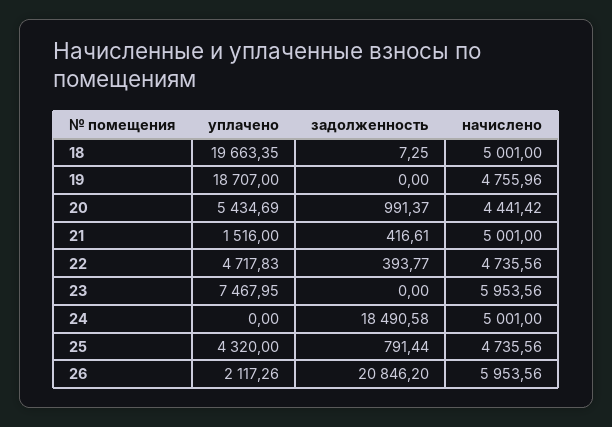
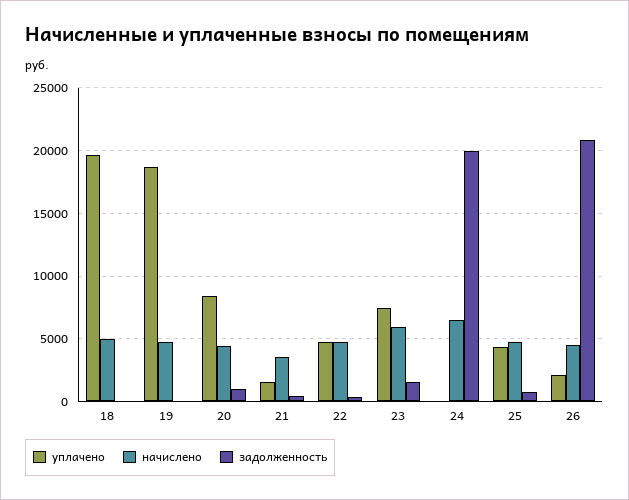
уплачено, 20: 5434.69 -> 8500
начислено, 21: 5001 -> 3500
задолженность, 23: 0 -> 1500
задолженность, 24: 18490.58 -> 20000
начислено, 24: 5001 -> 6500
начислено, 26: 5953.56 -> 4500

